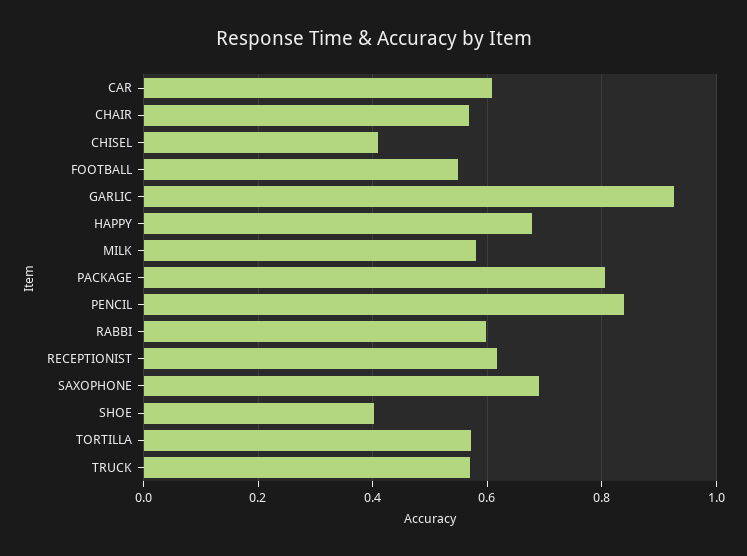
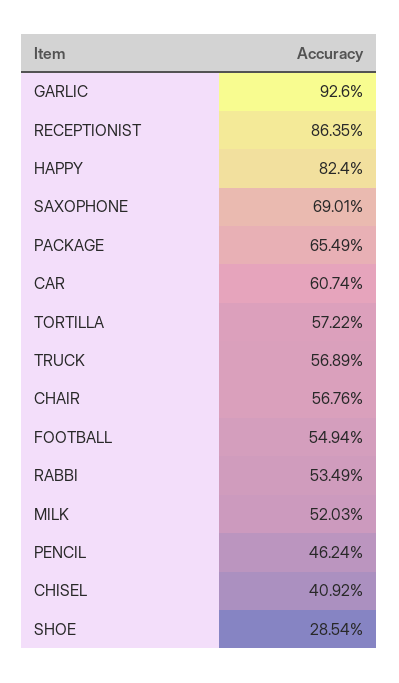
HAPPY: 0.68 -> 0.824
MILK: 0.58 -> 0.5203
PACKAGE: 0.8 -> 0.6549
PENCIL: 0.84 -> 0.4624
RABBI: 0.6 -> 0.5349
RECEPTIONIST: 0.62 -> 0.8635
SHOE: 0.4 -> 0.2854

